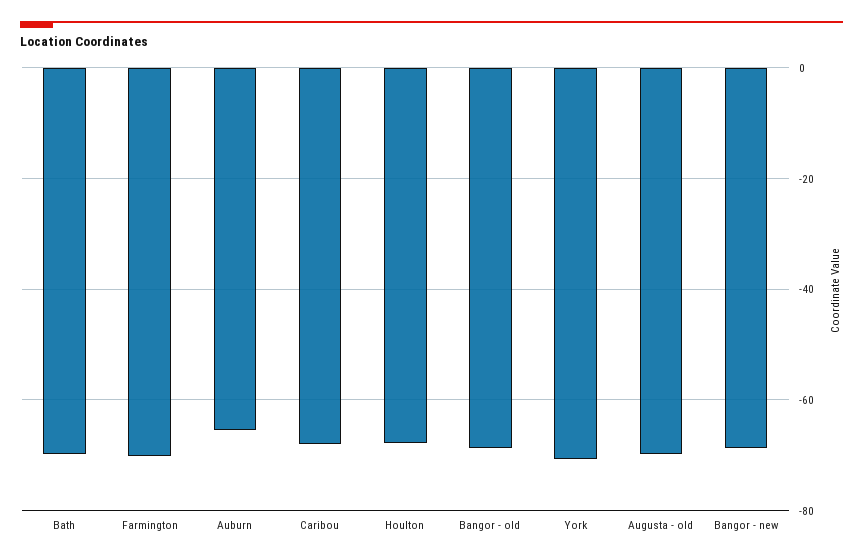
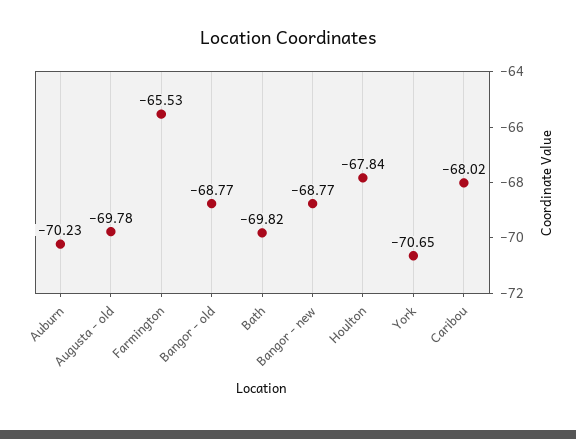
Farmington: -70 -> -65.53
Auburn: -66 -> -70.23

